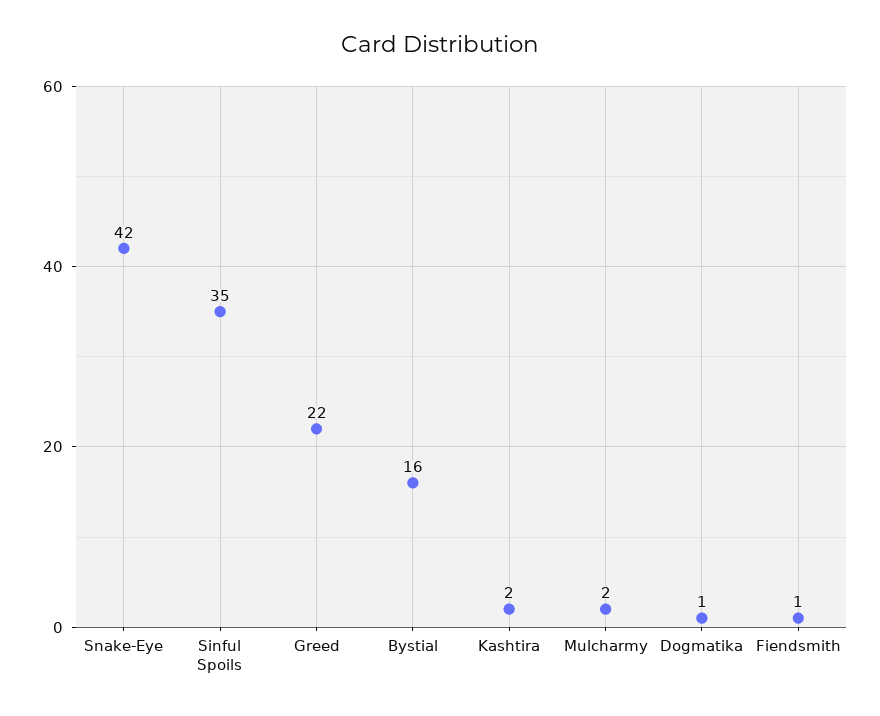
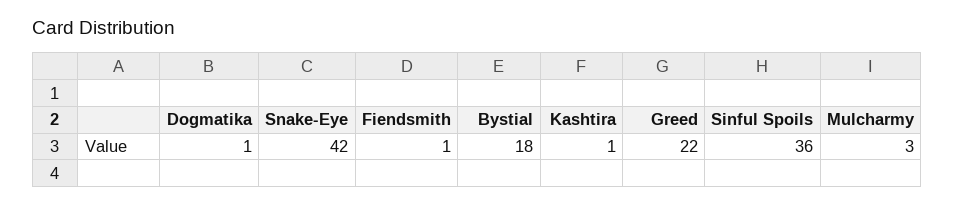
Sinful Spoils: 35 -> 36
Bystial: 16 -> 18
Kashtira: 2 -> 1
Mulcharmy: 2 -> 3

